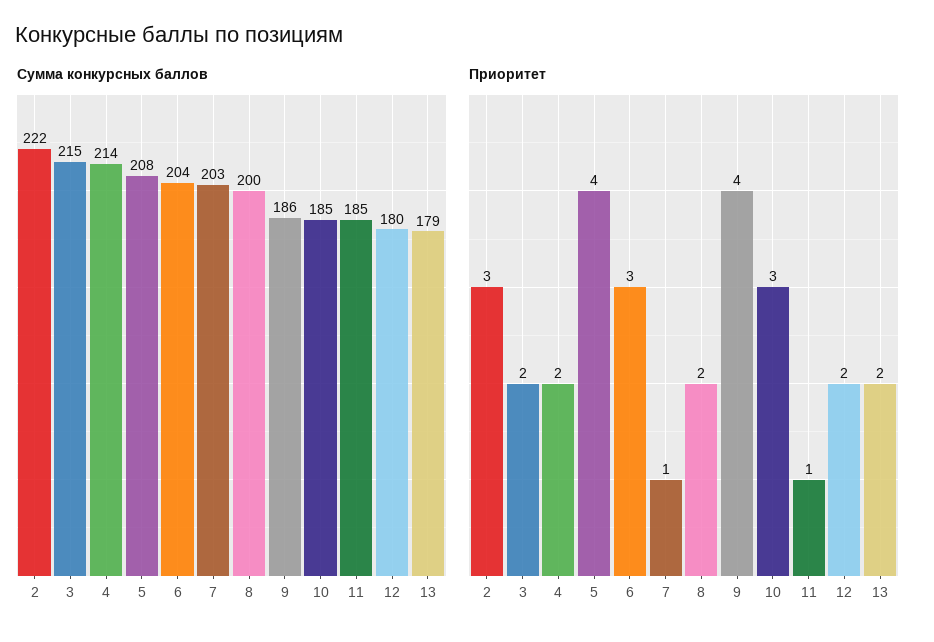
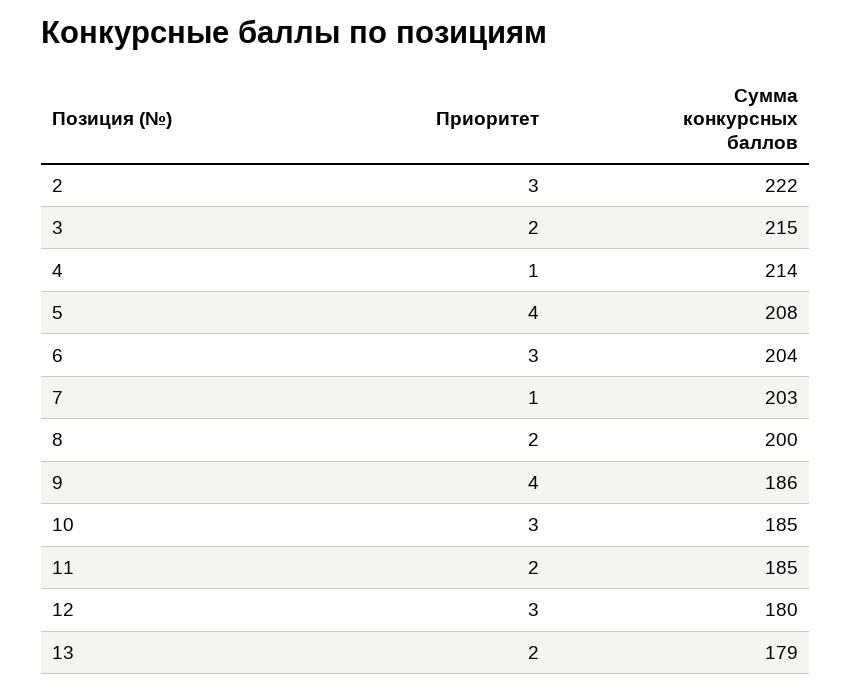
Приоритет, 4: 2 -> 1
Приоритет, 11: 1 -> 2
Приоритет, 12: 2 -> 3

